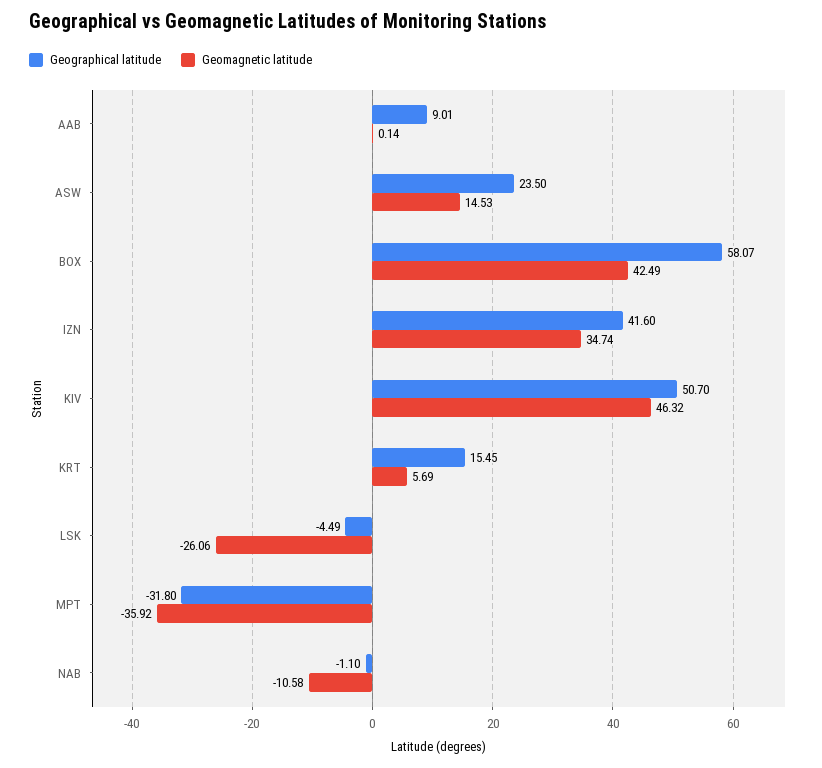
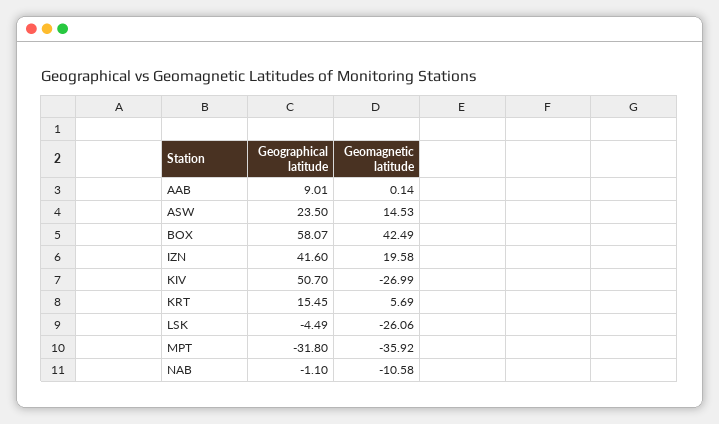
Geomagnetic latitude, IZN: 34.74 -> 19.58
Geomagnetic latitude, KIV: 46.32 -> -26.99

